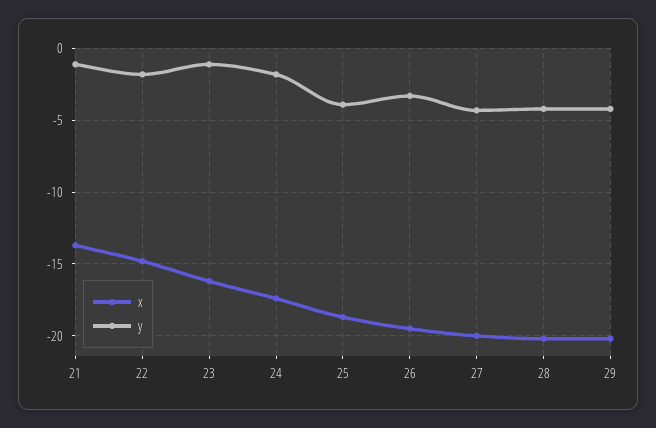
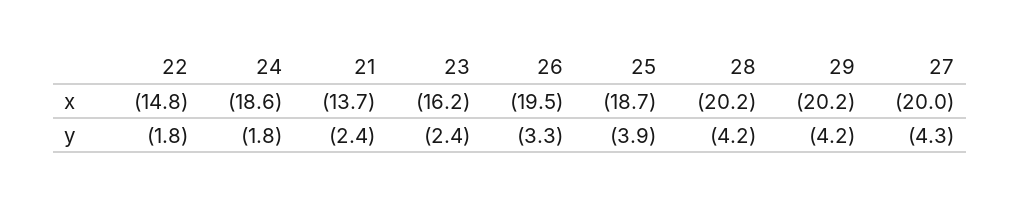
y, 21: -1 -> -2.4
y, 23: -1 -> -2.4
x, 24: -17.5 -> -18.6

